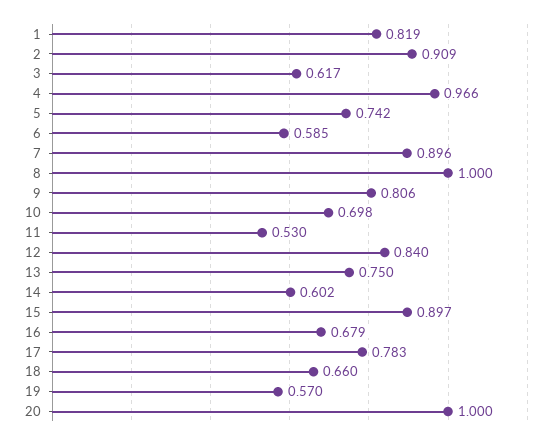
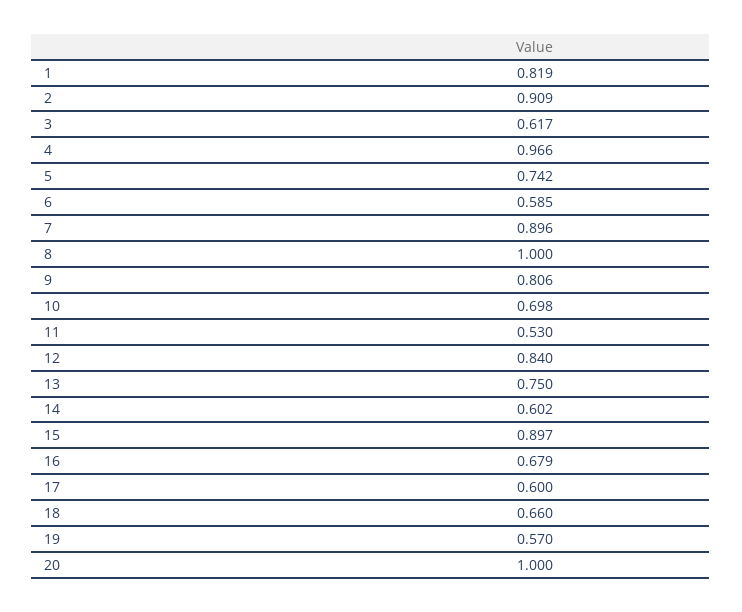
17: 0.783 -> 0.6

